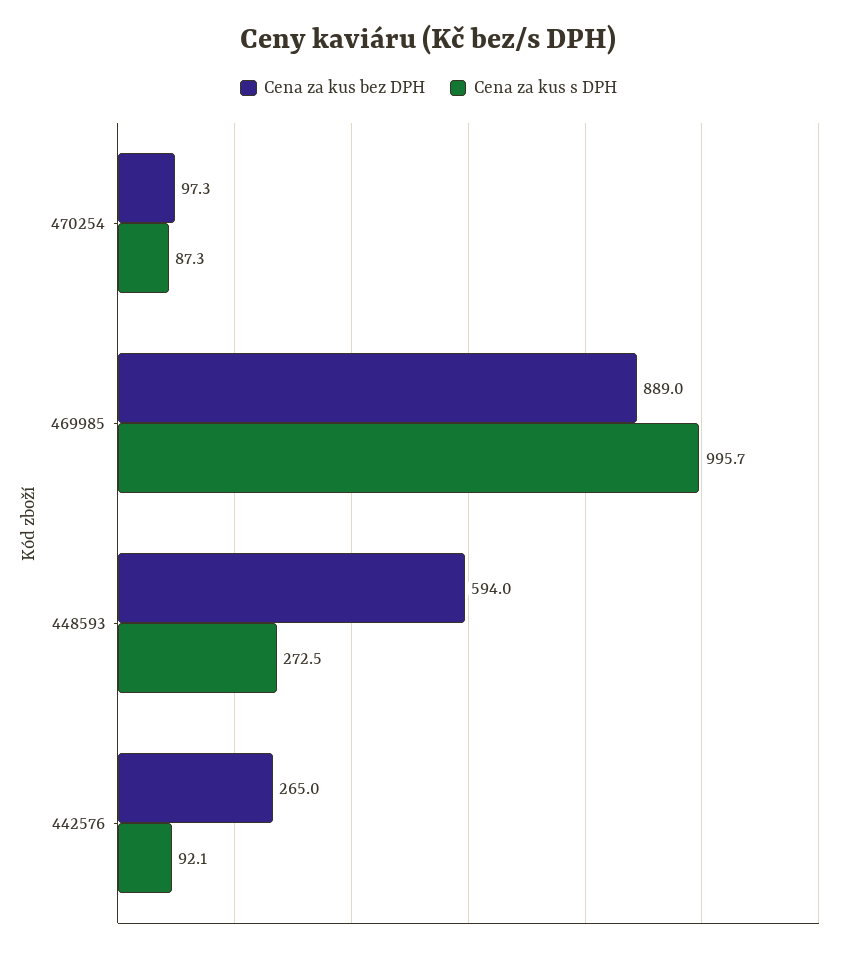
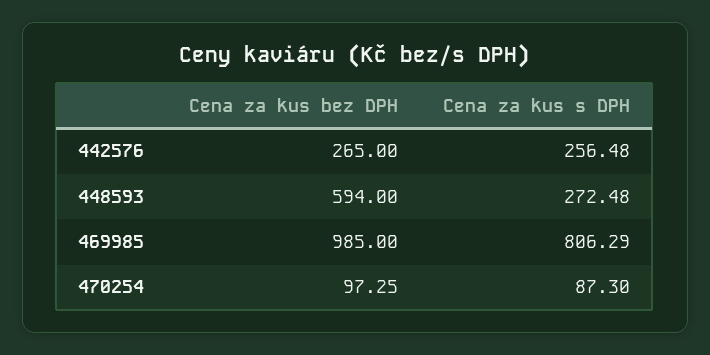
Cena za kus bez DPH, 469985: 889 -> 985
Cena za kus s DPH, 469985: 995.7 -> 806.29
Cena za kus s DPH, 442576: 92.1 -> 256.48

